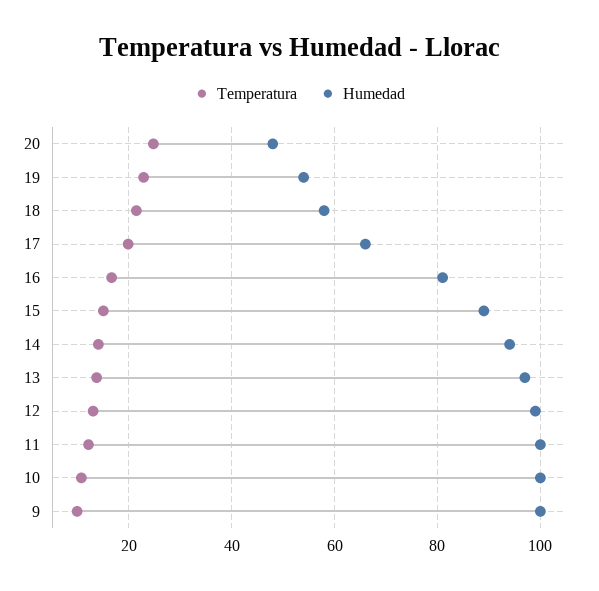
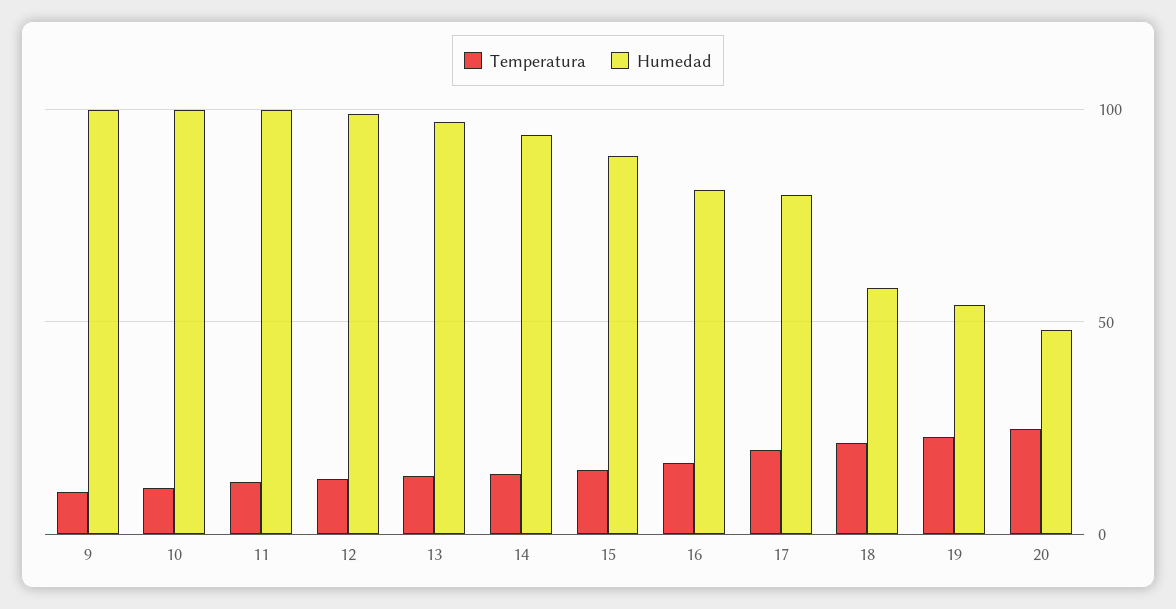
Humedad, 17: 66 -> 80

